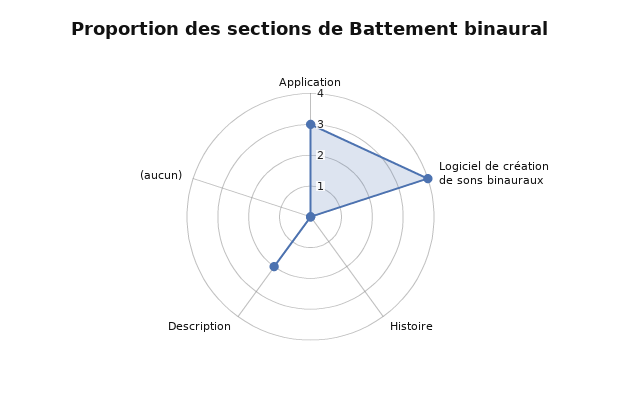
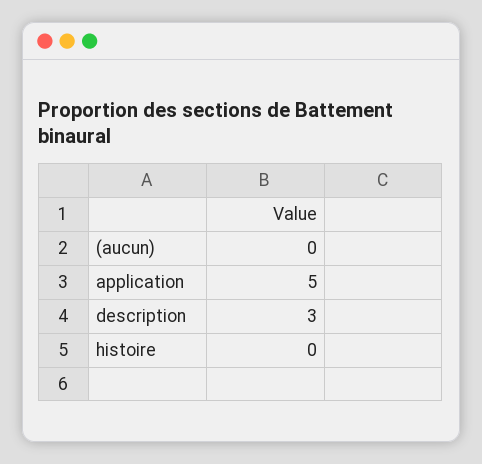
Application: 3 -> 5
Logiciel de création de sons binauraux: 4 -> none
Description: 2 -> 3

